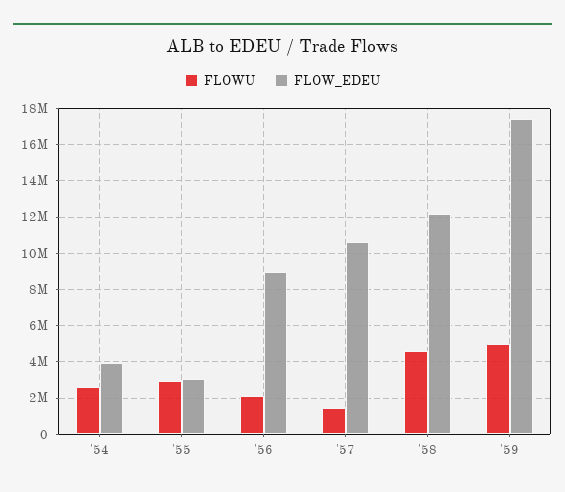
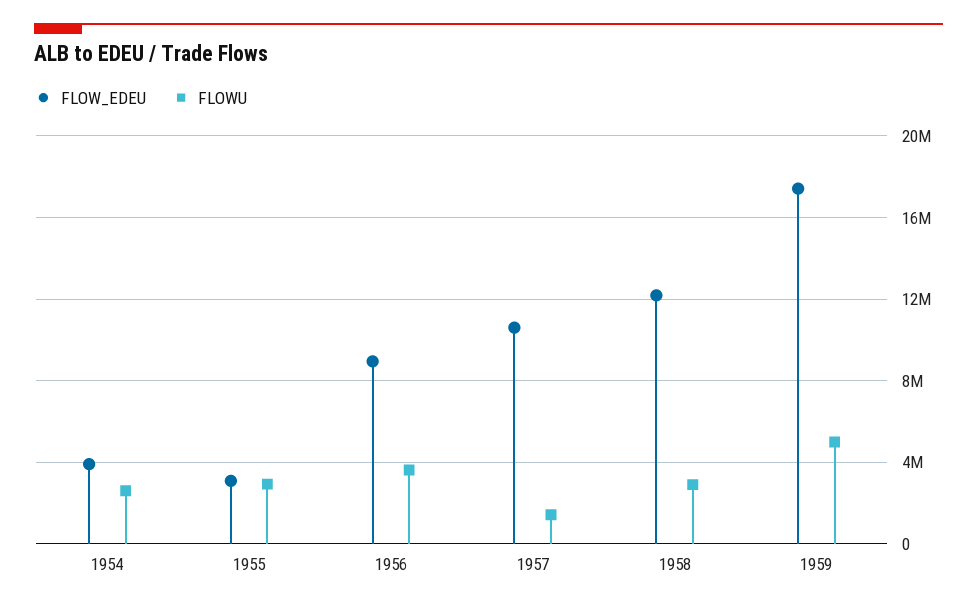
FLOWU, '56: 2000000 -> 3500000
FLOWU, '58: 4500000 -> 3000000

